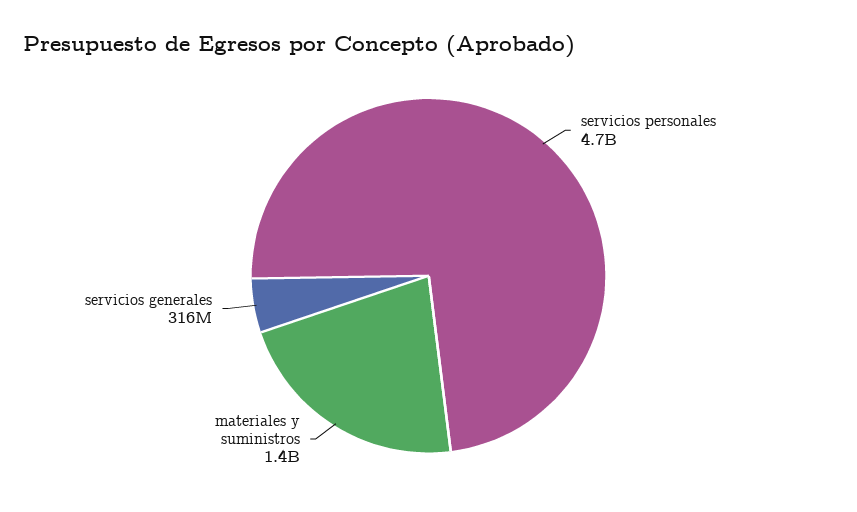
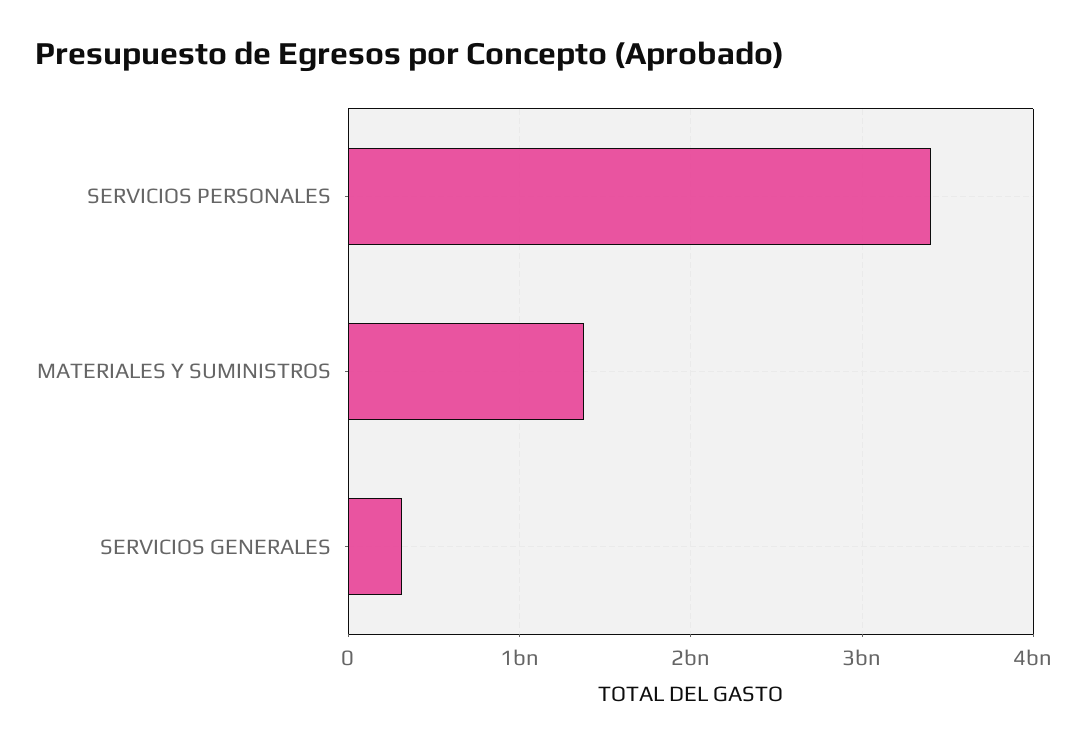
servicios personales: 4700000000 -> 3400000000

